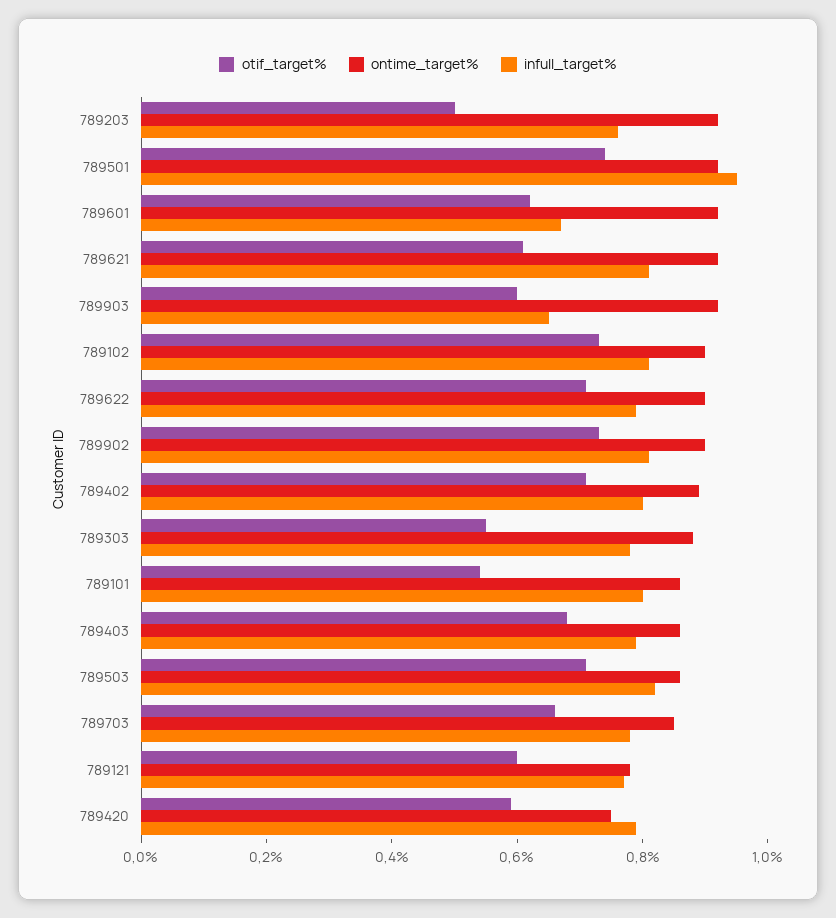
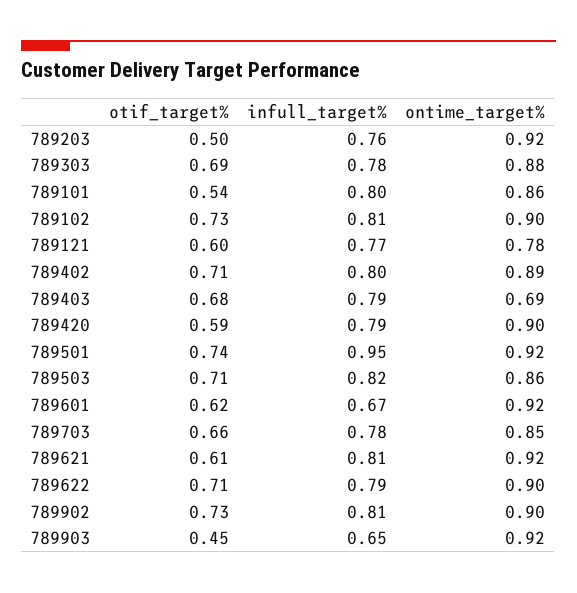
otif_target%, 789903: 0.6 -> 0.45
otif_target%, 789303: 0.55 -> 0.69
ontime_target%, 789403: 0.85 -> 0.69
ontime_target%, 789420: 0.75 -> 0.9

